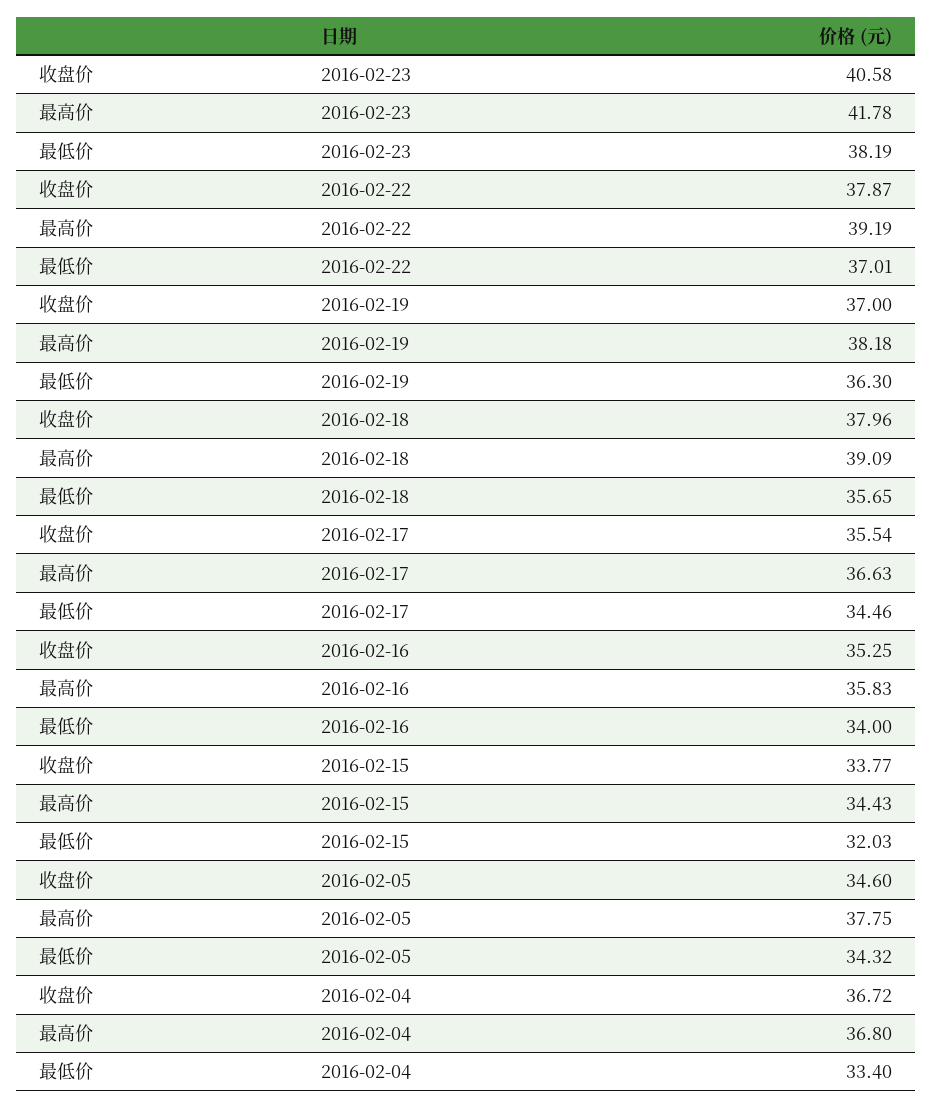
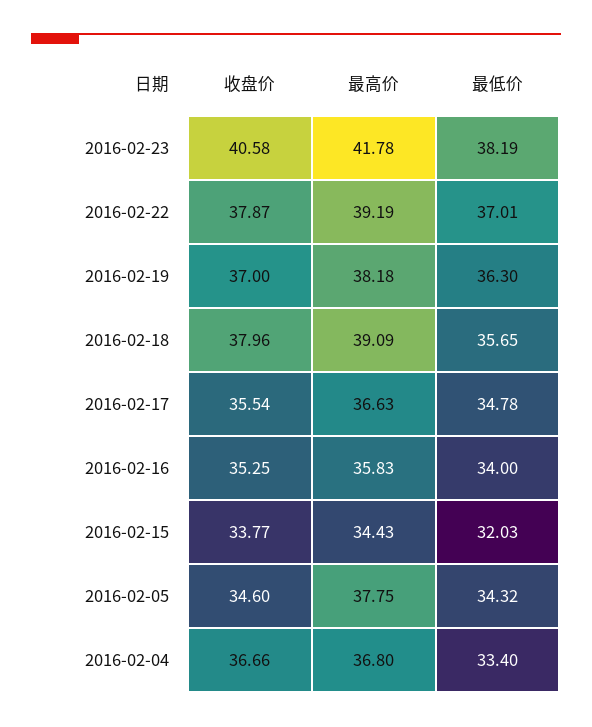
最低价, 2016-02-17: 34.46 -> 34.78
收盘价, 2016-02-04: 36.72 -> 36.66

